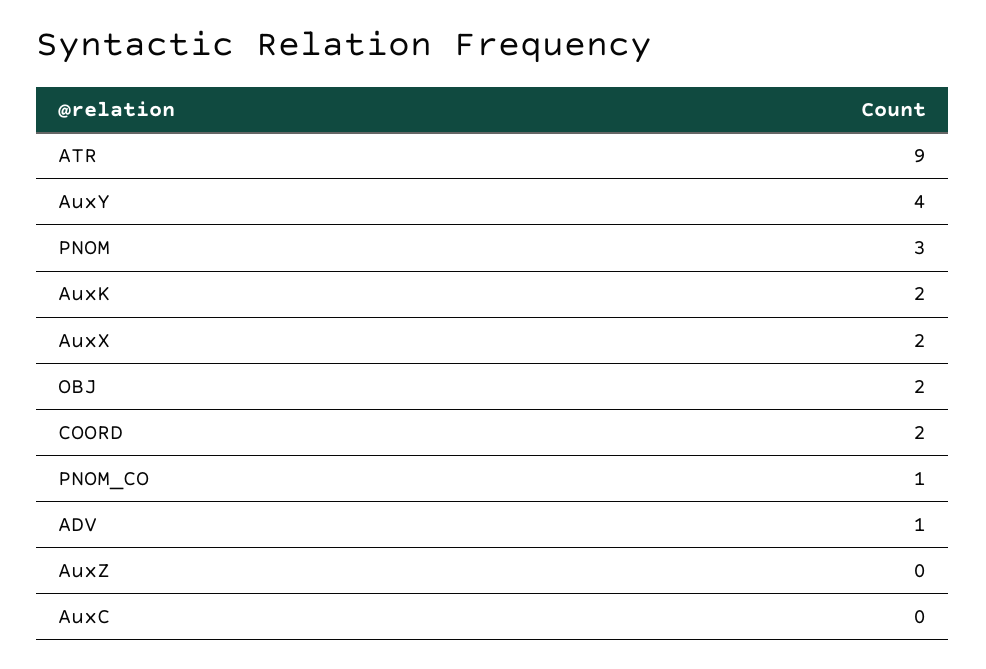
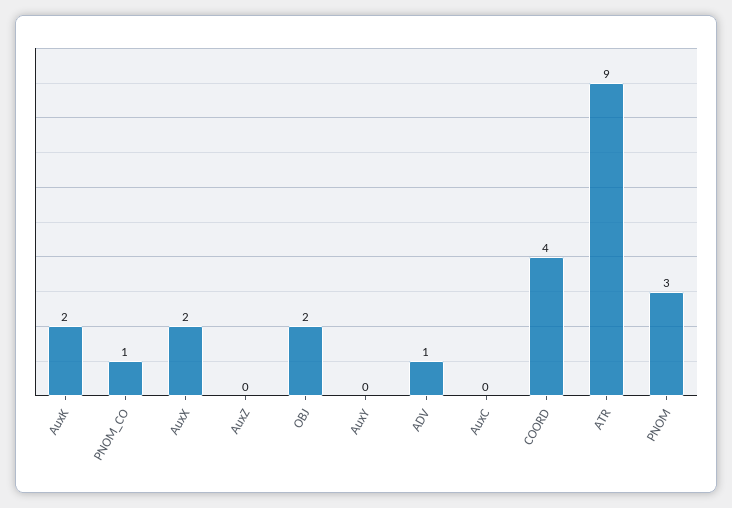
AuxY: 4 -> 0
COORD: 2 -> 4

